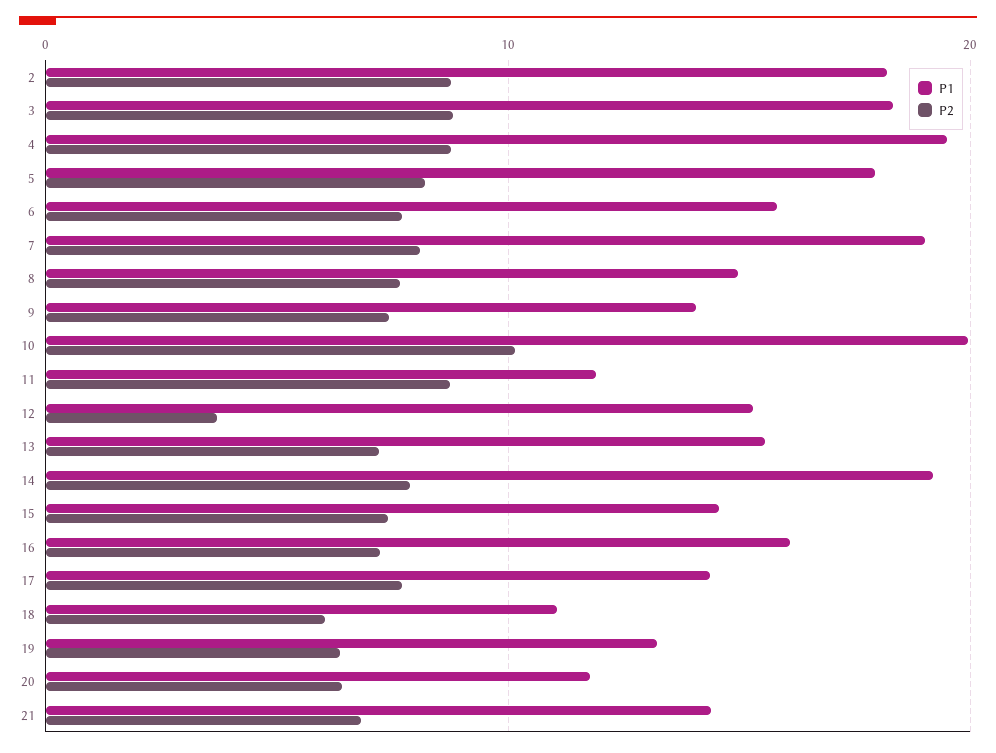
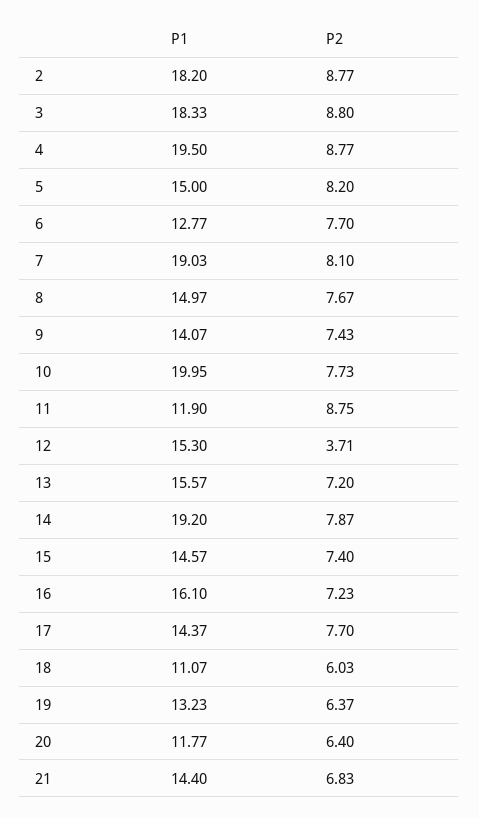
P1, 5: 18 -> 15
P1, 6: 16 -> 12.77
P2, 10: 10 -> 7.73

